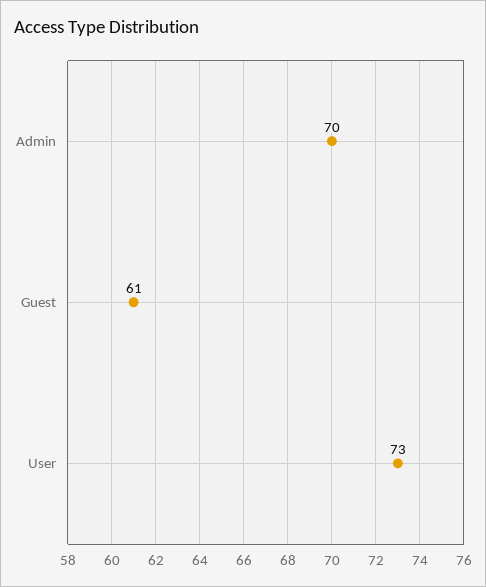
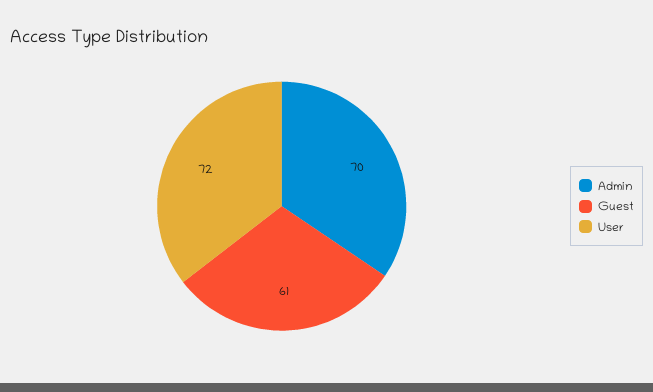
User: 73 -> 72

